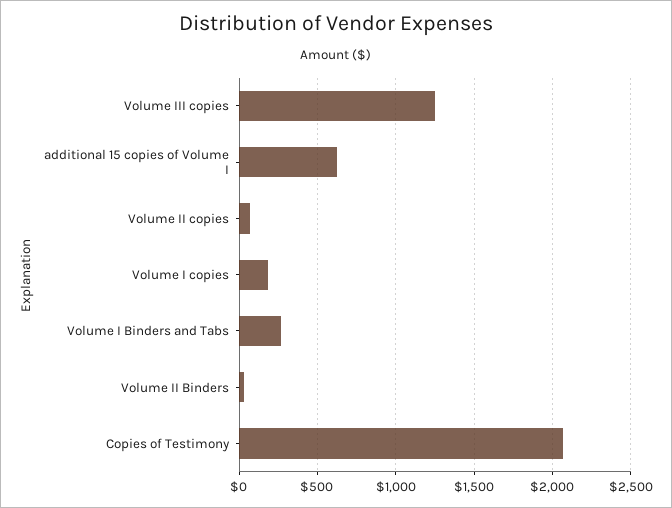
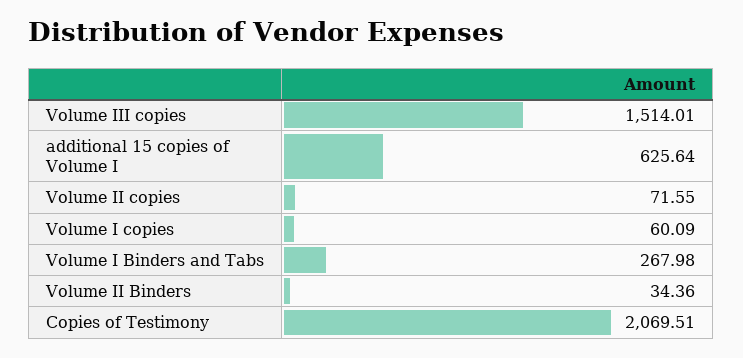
Volume III copies: 1250 -> 1514.01
Volume I copies: 200 -> 60.09

